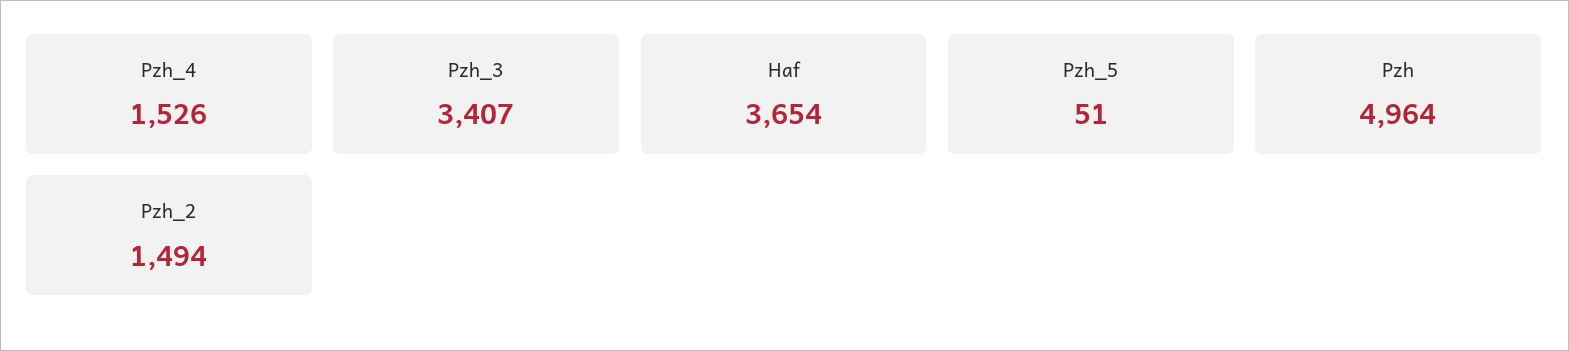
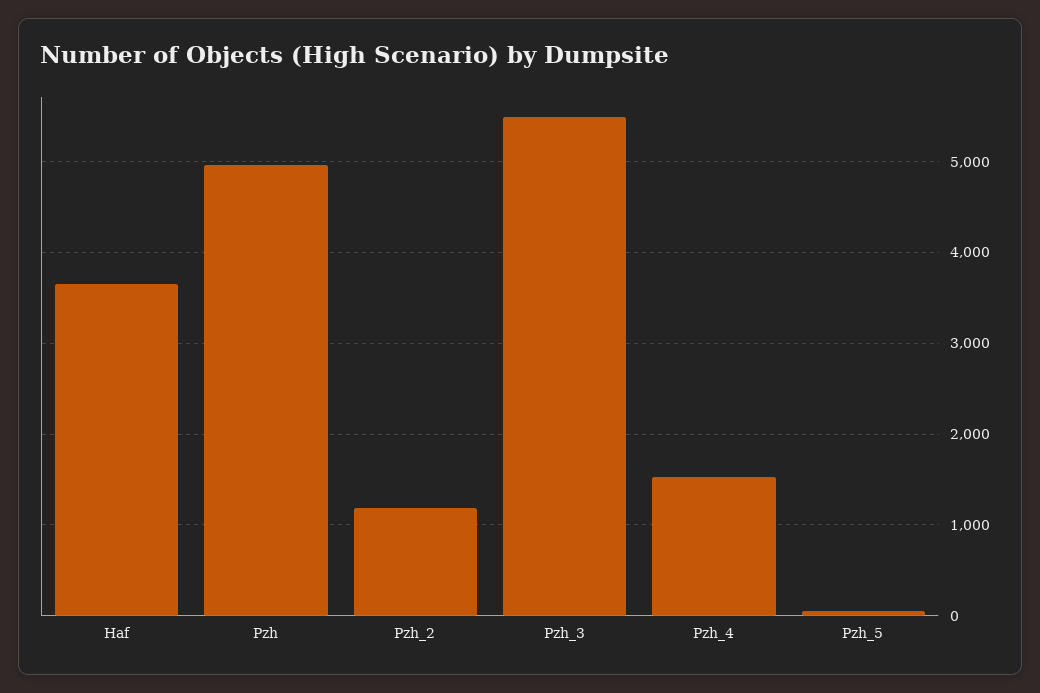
Pzh_3: 3407 -> 5500
Pzh_2: 1494 -> 1200

